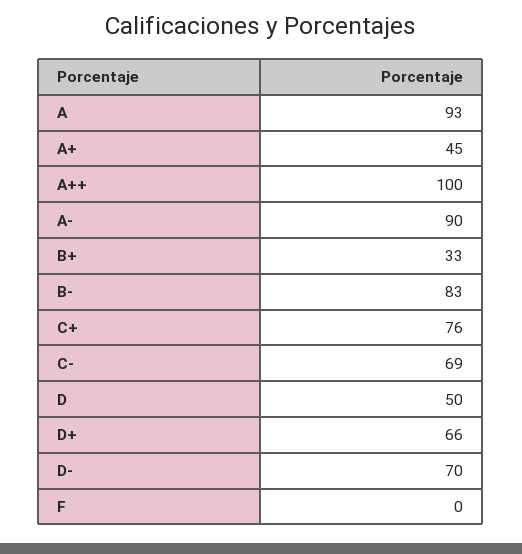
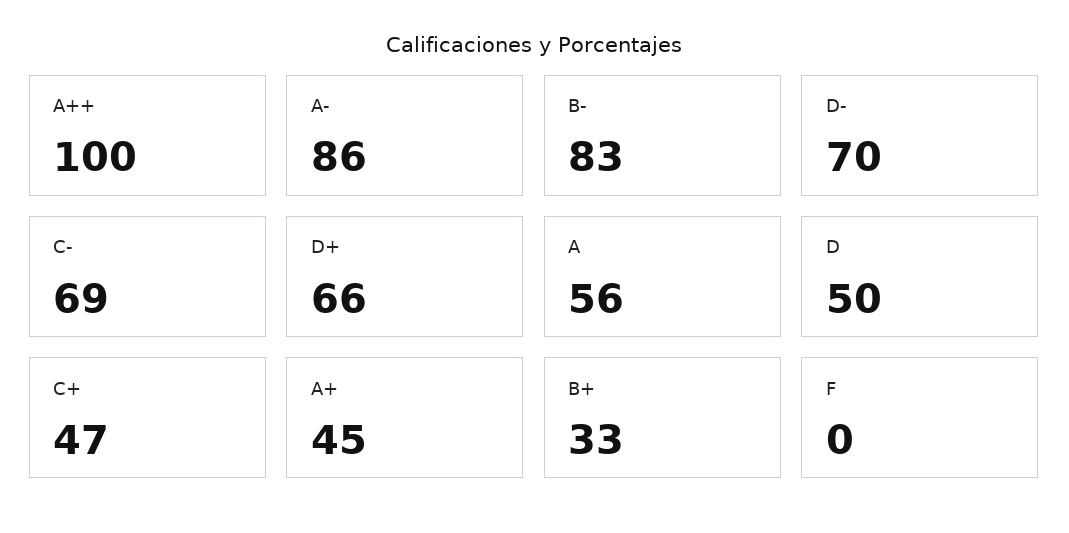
A: 93 -> 56
A-: 90 -> 86
C+: 76 -> 47

